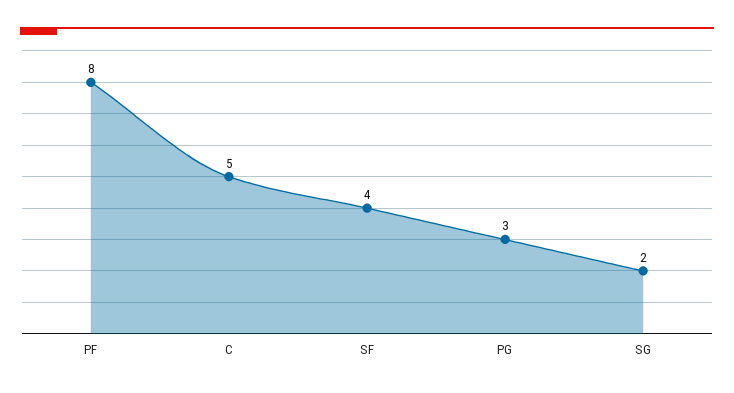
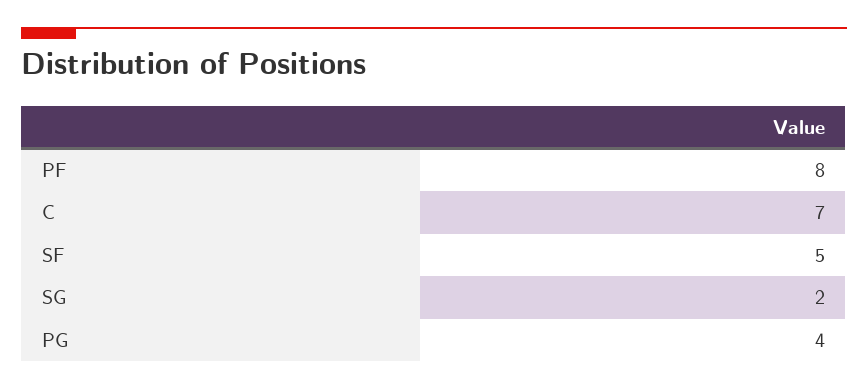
C: 5 -> 7
SF: 4 -> 5
PG: 3 -> 4

